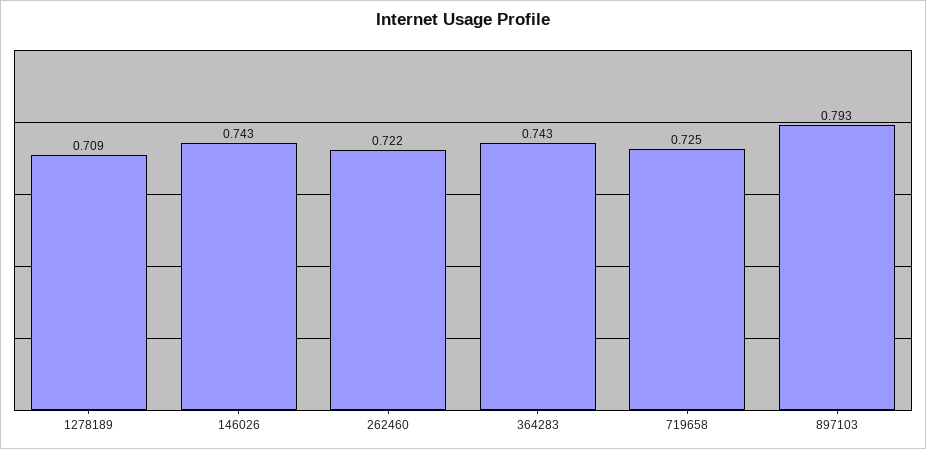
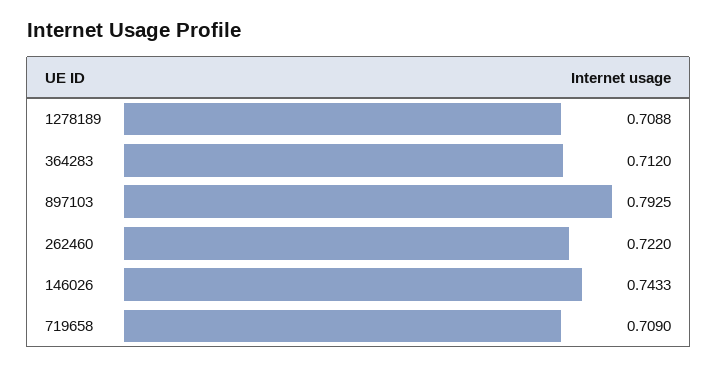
364283: 0.743 -> 0.712
719658: 0.725 -> 0.709

